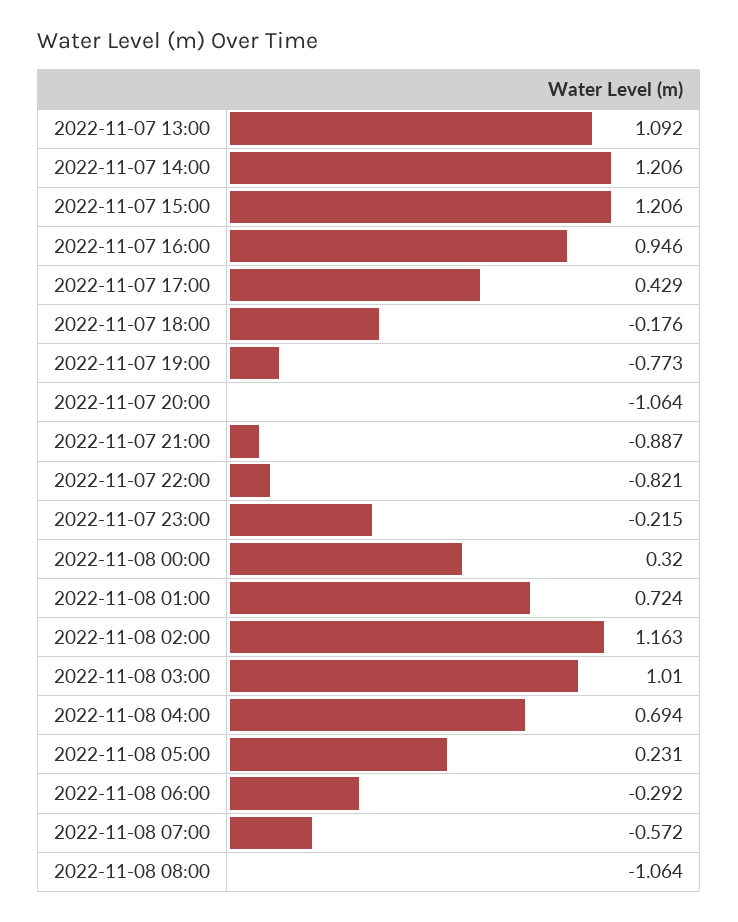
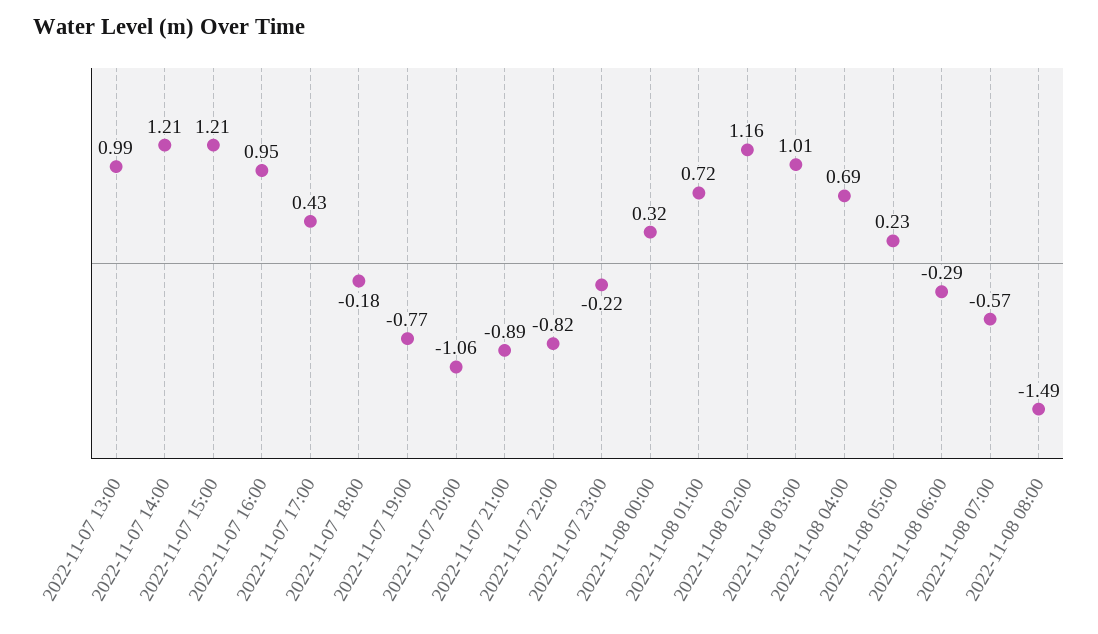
2022-11-07 13:00: 1.092 -> 0.99
2022-11-08 08:00: -1.064 -> -1.49

